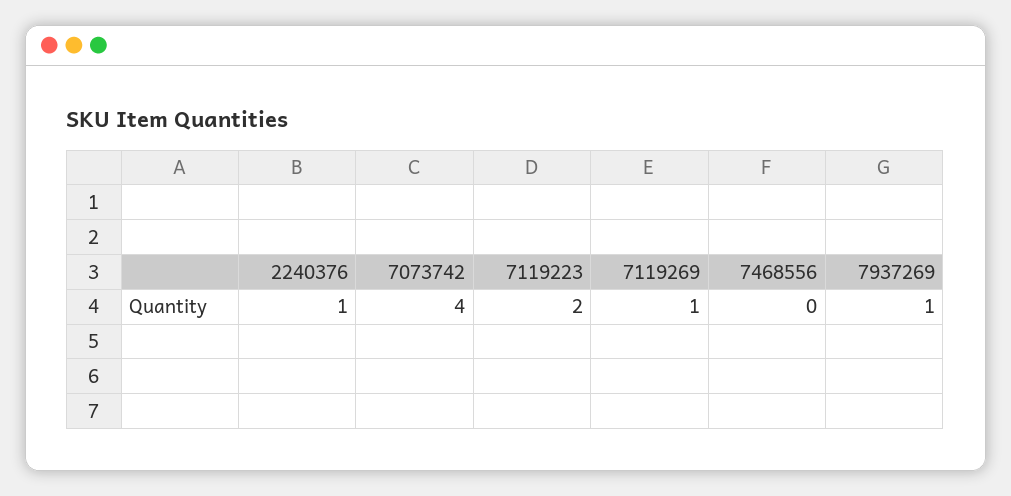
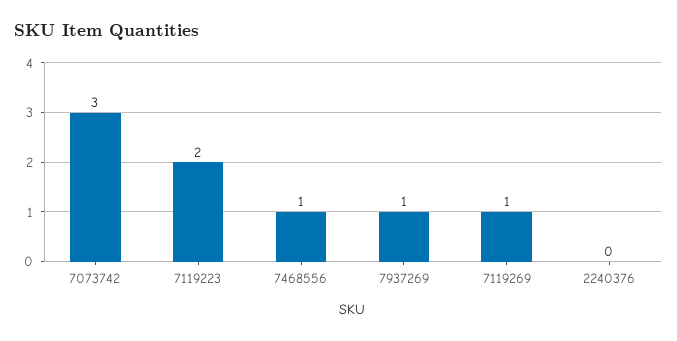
2240376: 1 -> 0
7073742: 4 -> 3
7468556: 0 -> 1

